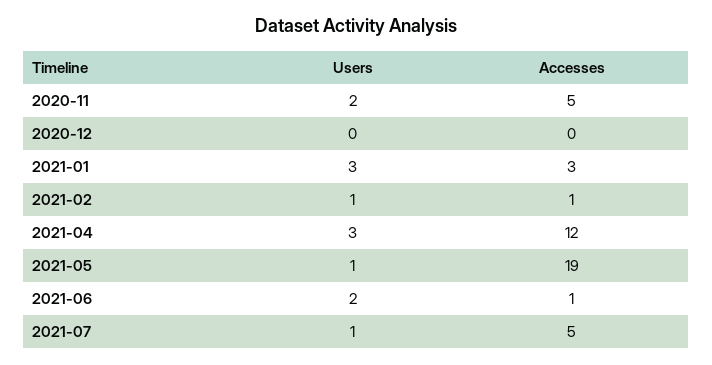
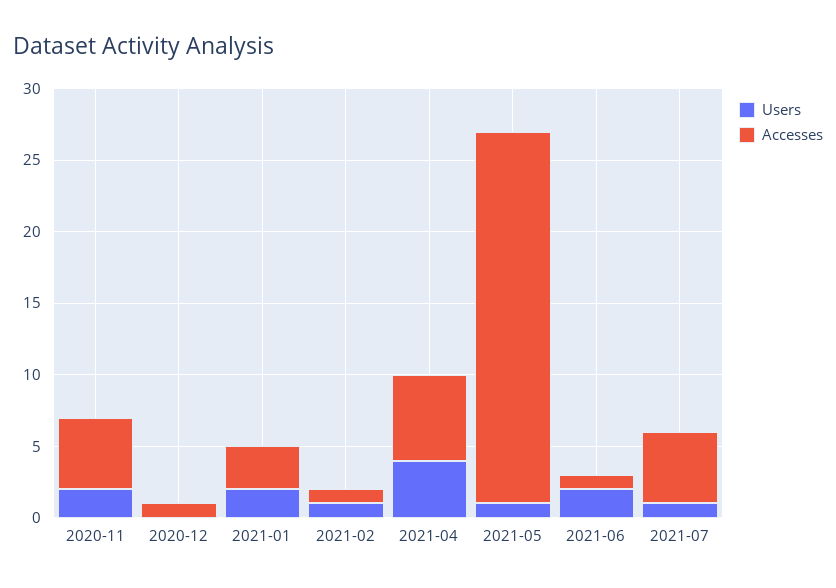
Accesses, 2020-12: 0 -> 1
Users, 2021-01: 3 -> 2
Users, 2021-04: 3 -> 4
Accesses, 2021-04: 12 -> 6
Accesses, 2021-05: 19 -> 26

